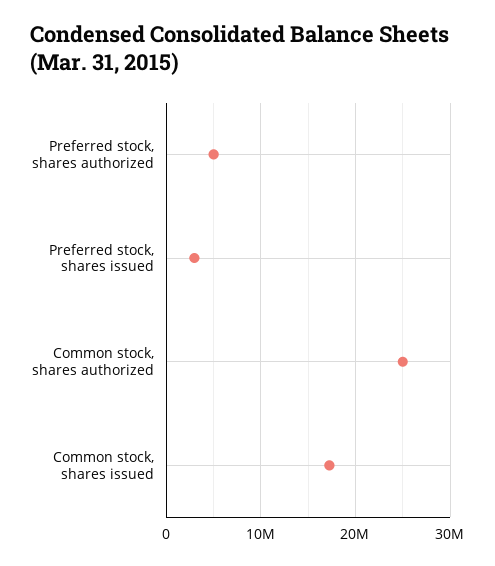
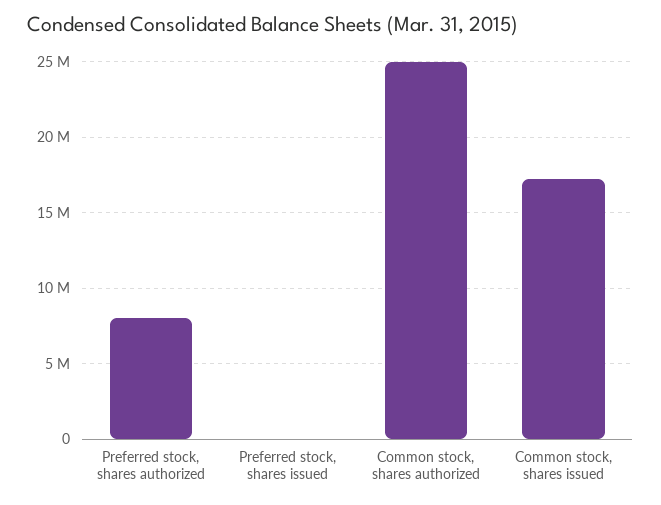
Preferred stock, shares authorized: 5000000 -> 8000000
Preferred stock, shares issued: 3000000 -> 0

